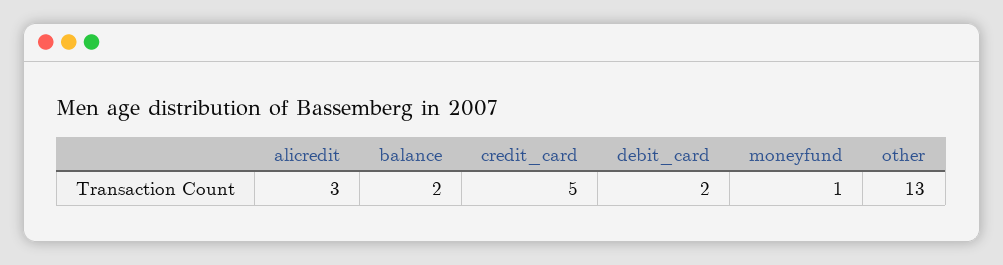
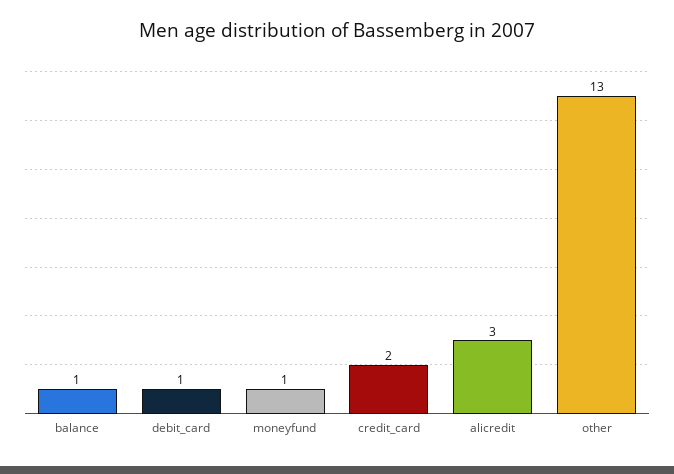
balance: 2 -> 1
credit_card: 5 -> 2
debit_card: 2 -> 1

